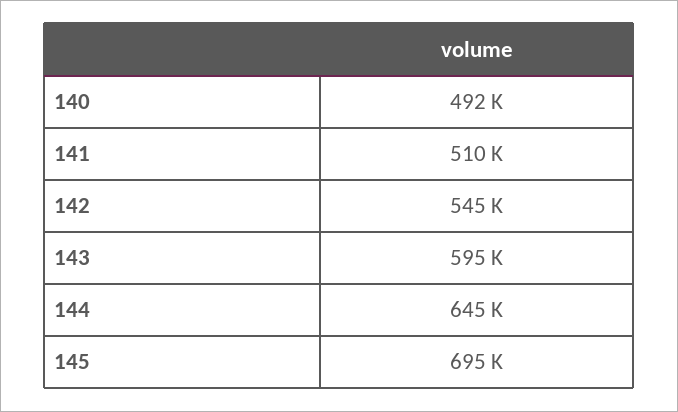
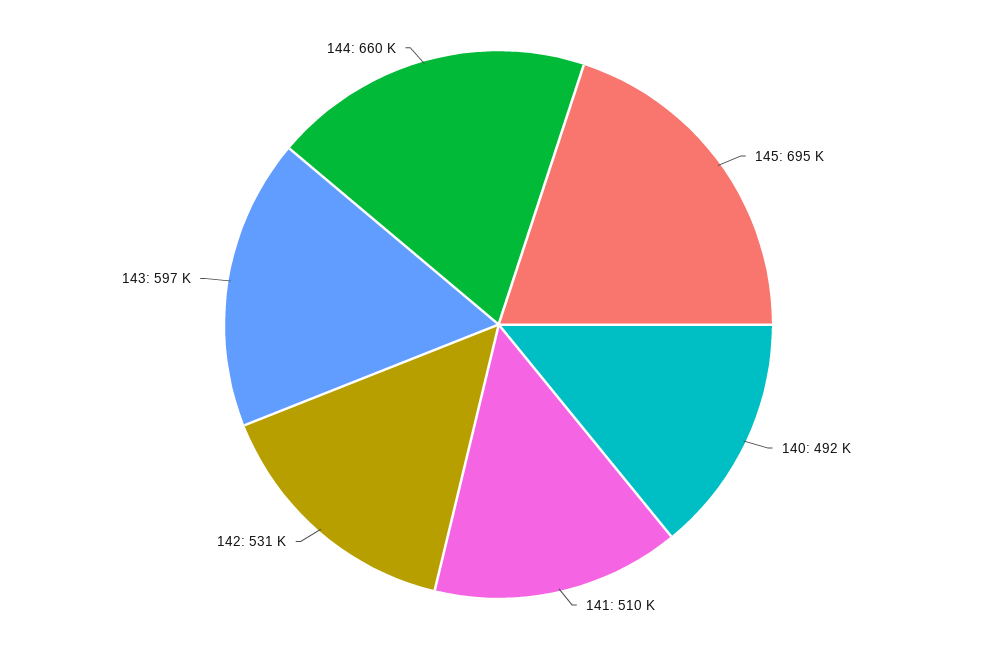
142: 545000 -> 531000
143: 595000 -> 597000
144: 645000 -> 660000

